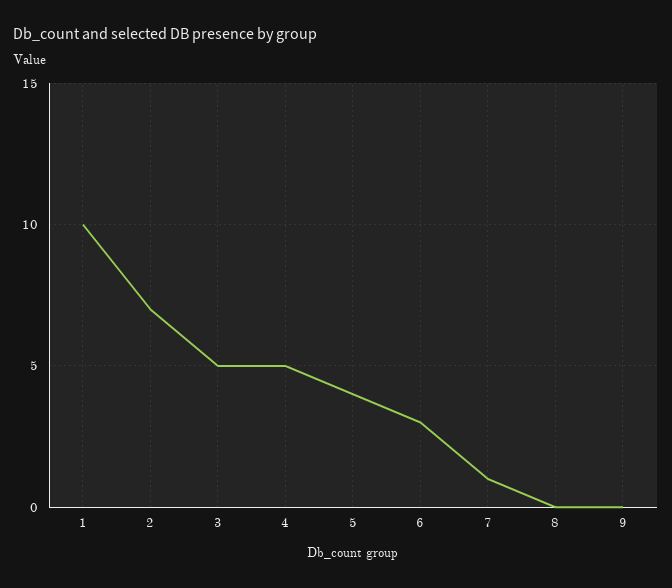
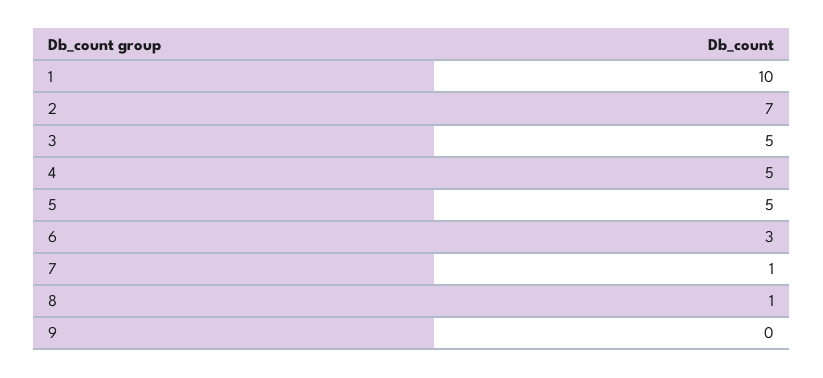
5: 4 -> 5
8: 0 -> 1

